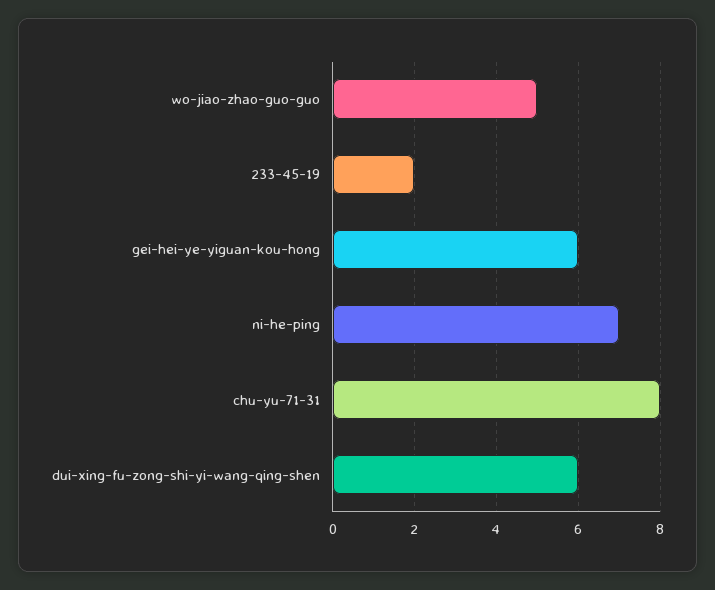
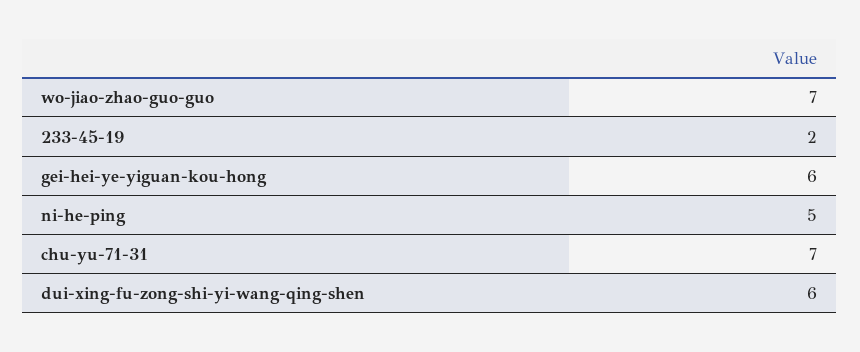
wo-jiao-zhao-guo-guo: 5 -> 7
ni-he-ping: 7 -> 5
chu-yu-71-31: 8 -> 7

